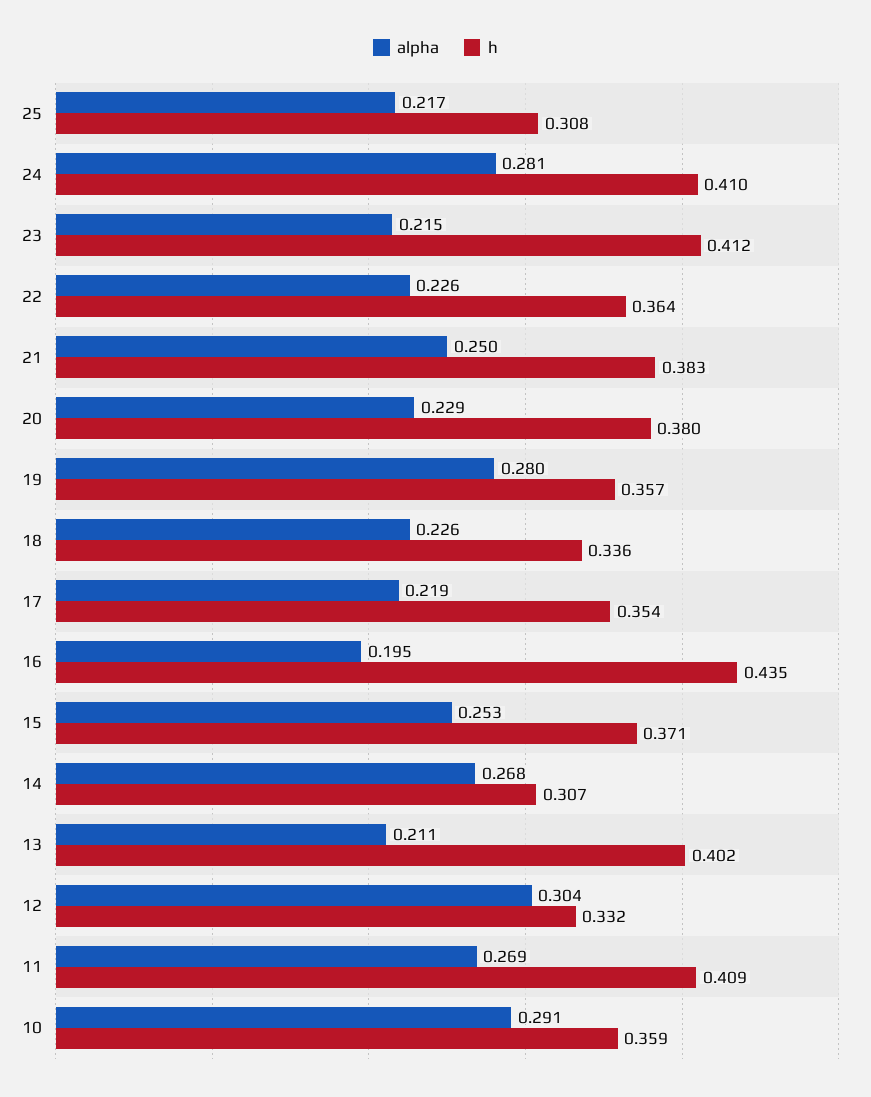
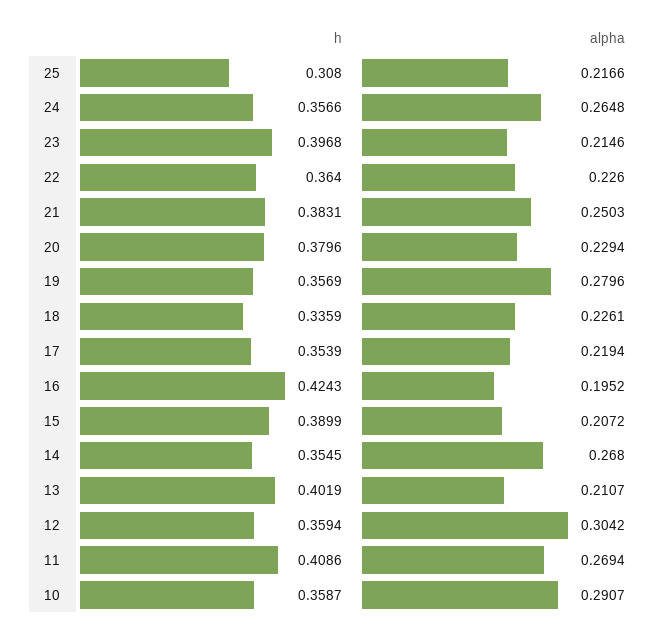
alpha, 24: 0.281 -> 0.2648
h, 24: 0.41 -> 0.3566
h, 23: 0.412 -> 0.3968
h, 16: 0.435 -> 0.4243
alpha, 15: 0.253 -> 0.2072
h, 15: 0.371 -> 0.3899
h, 14: 0.307 -> 0.3545
h, 12: 0.332 -> 0.3594

